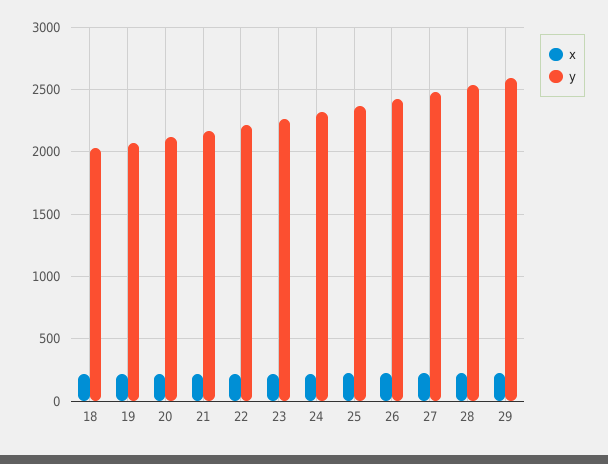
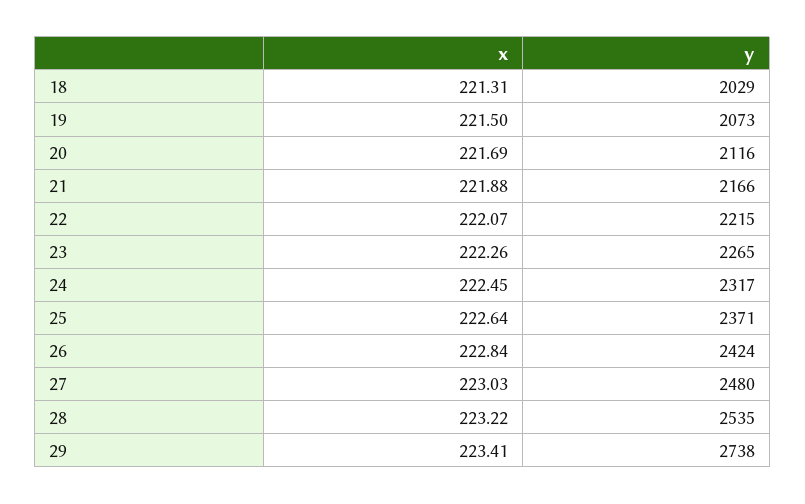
y, 29: 2600 -> 2738

